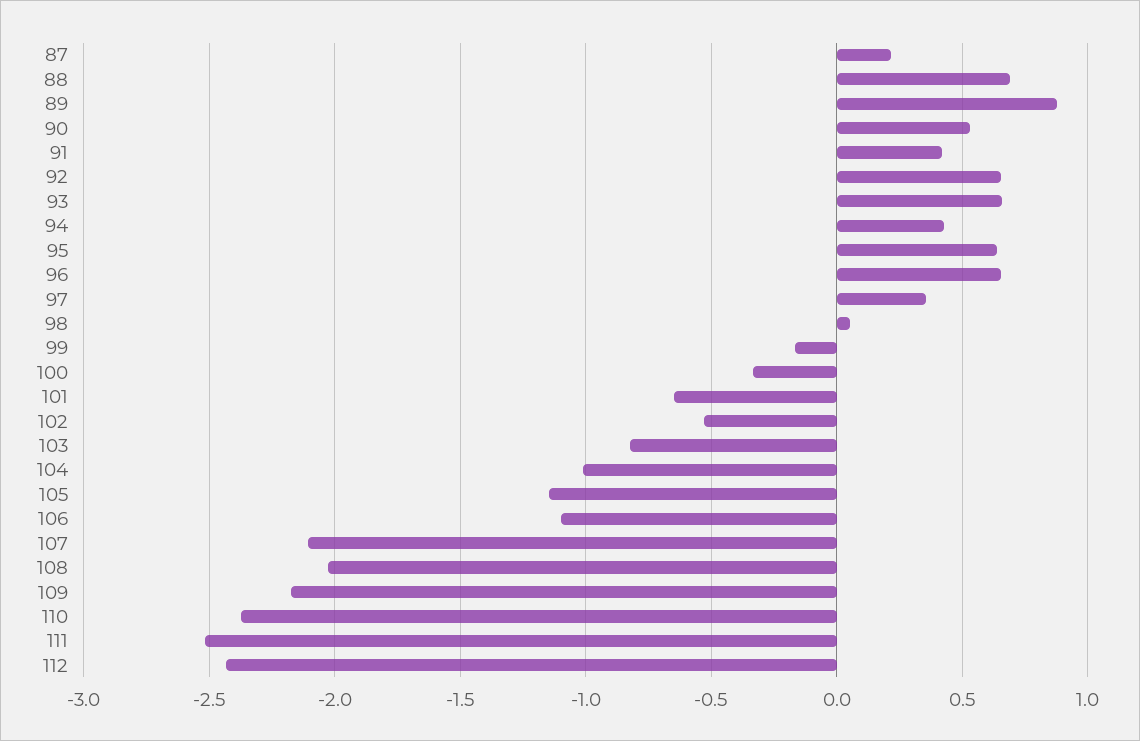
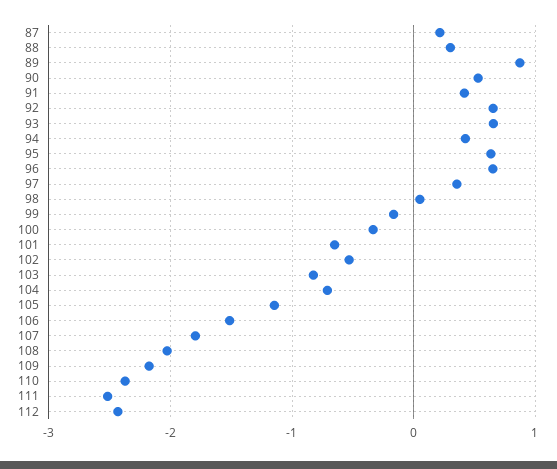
88: 0.7 -> 0.3
104: -1 -> -0.7
106: -1.1 -> -1.5
107: -2.1 -> -1.8

